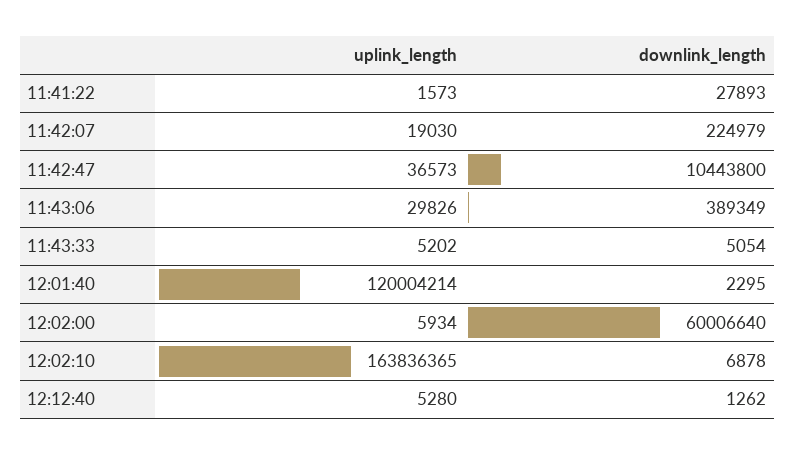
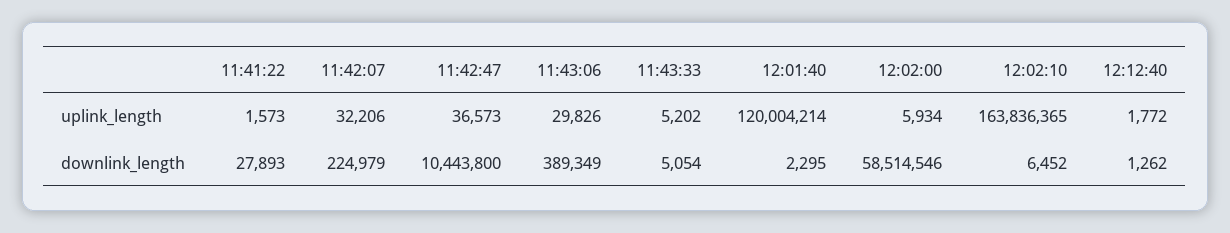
uplink_length, 11:42:07: 19030 -> 32206
downlink_length, 12:02:00: 60006640 -> 58514546
downlink_length, 12:02:10: 6878 -> 6452
uplink_length, 12:12:40: 5280 -> 1772

